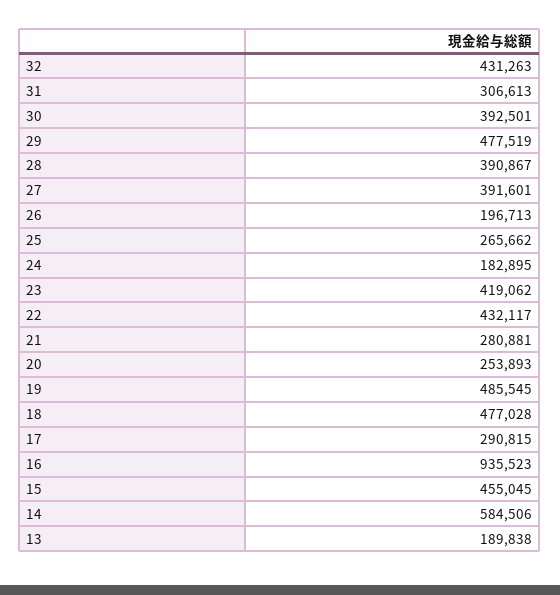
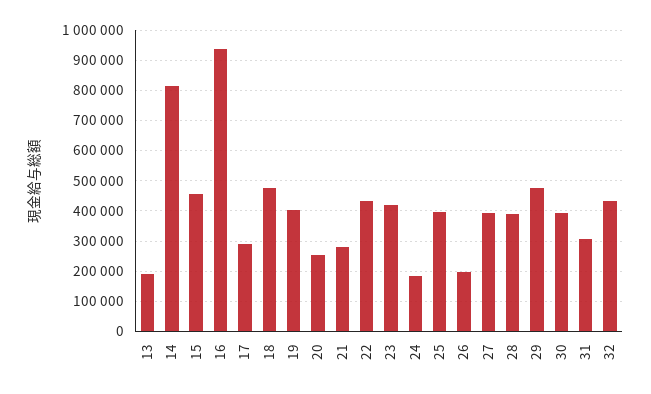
25: 265662 -> 400000
19: 485545 -> 400000
14: 584506 -> 820000

